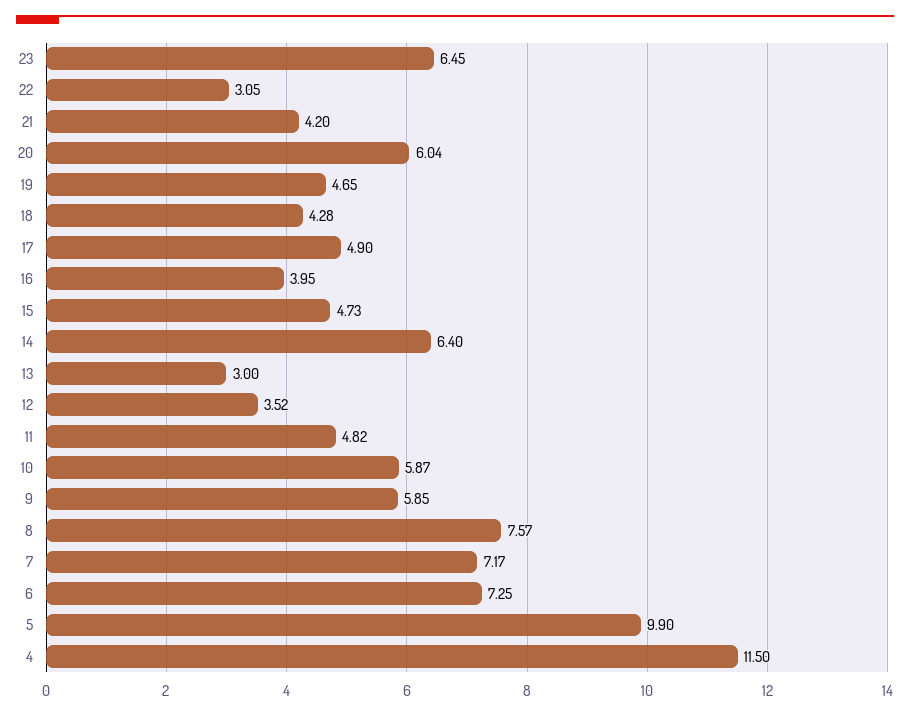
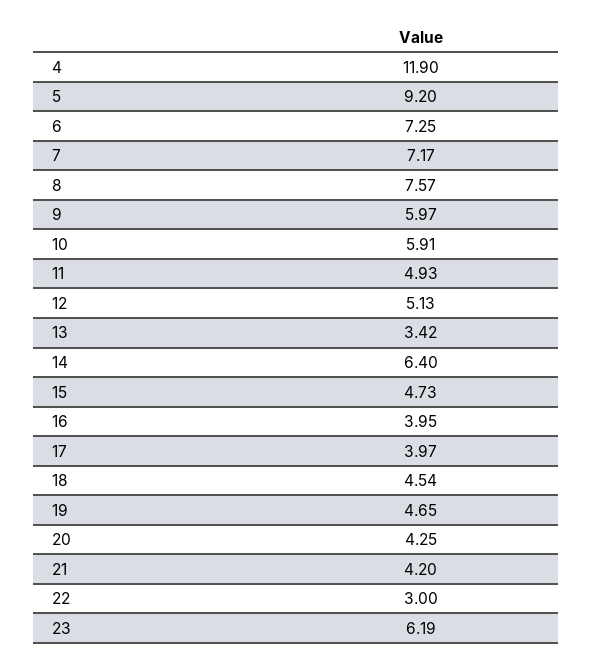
23: 6.45 -> 6.19
22: 3.05 -> 3
20: 6.04 -> 4.25
18: 4.28 -> 4.54
17: 4.9 -> 3.97
13: 3 -> 3.42
12: 3.52 -> 5.13
11: 4.82 -> 4.93
10: 5.87 -> 5.91
9: 5.85 -> 5.97
5: 9.9 -> 9.2
4: 11.5 -> 11.9

